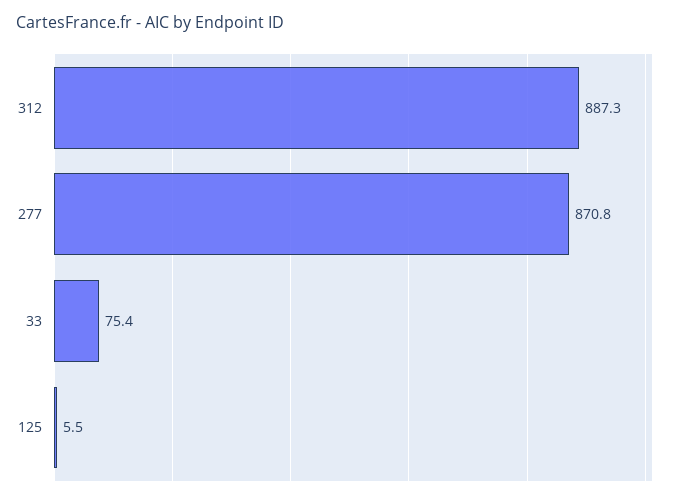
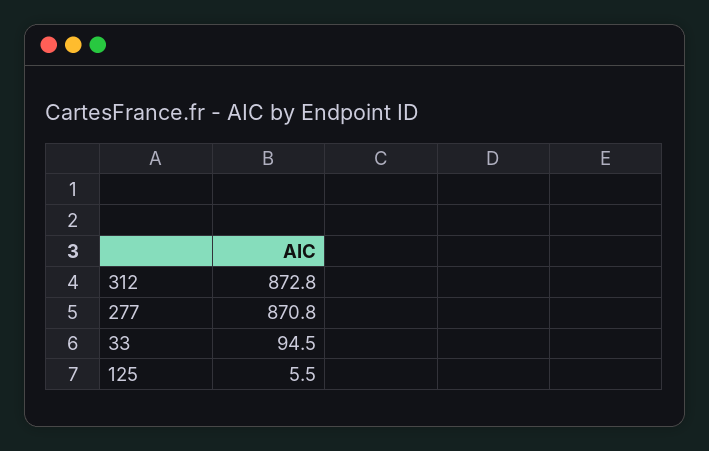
312: 887.3 -> 872.8
33: 75.4 -> 94.5

